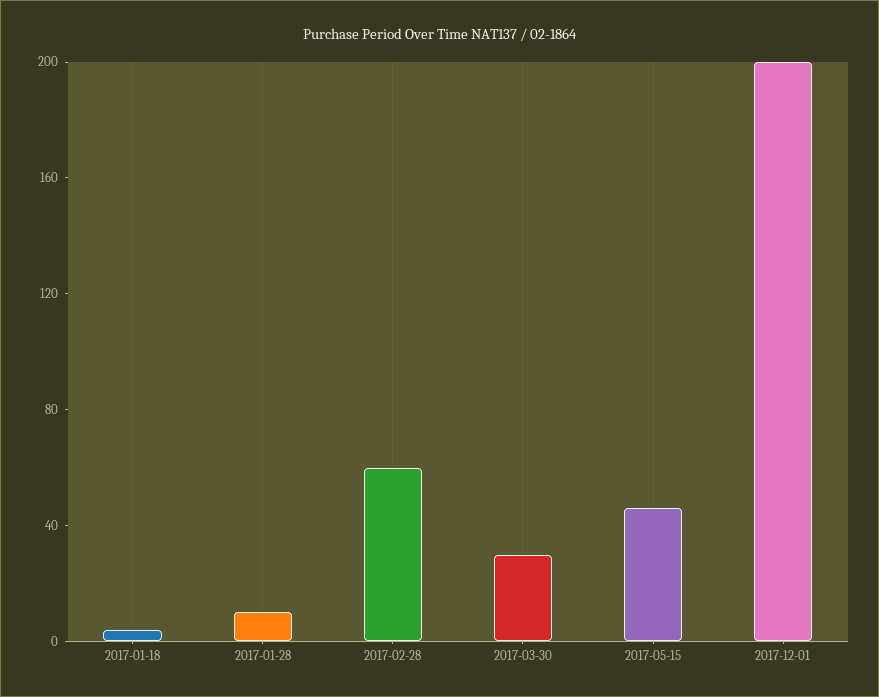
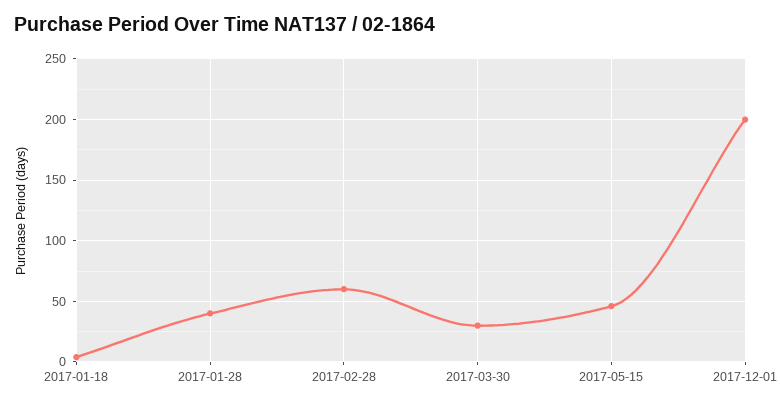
2017-01-28: 10 -> 40

